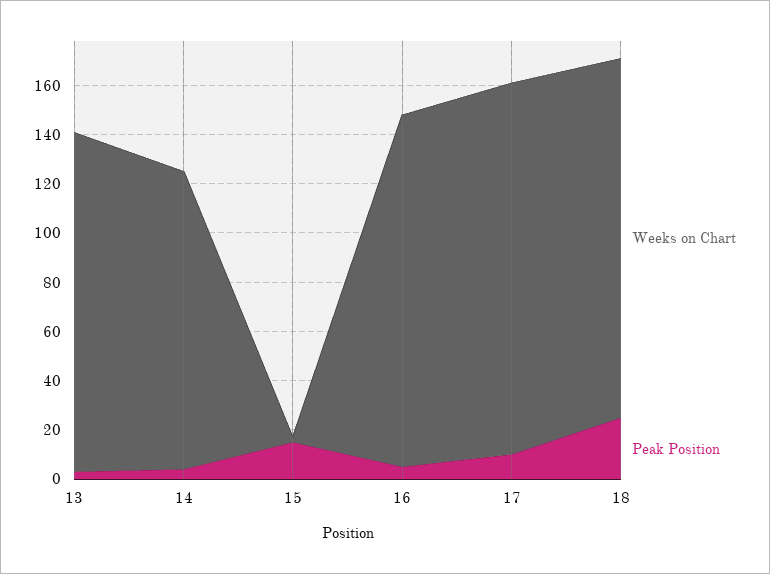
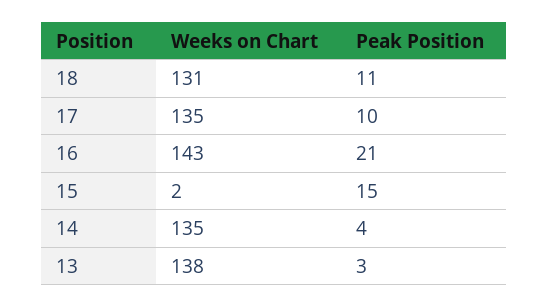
Weeks on Chart, 14: 120 -> 135
Peak Position, 16: 5 -> 21
Weeks on Chart, 17: 150 -> 135
Weeks on Chart, 18: 145 -> 131
Peak Position, 18: 25 -> 11

